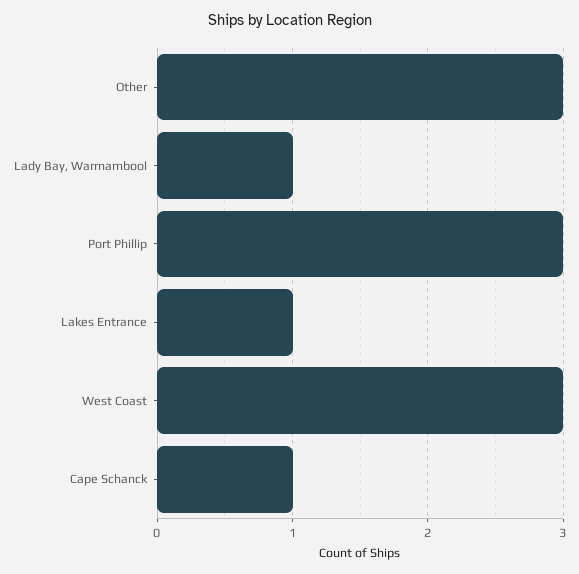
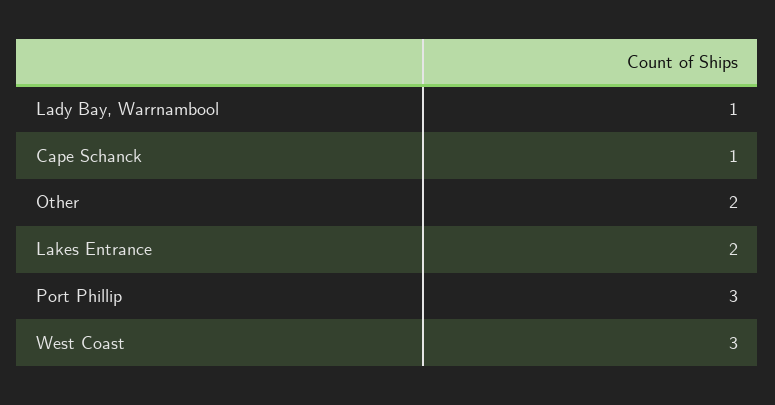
Other: 3 -> 2
Lakes Entrance: 1 -> 2

